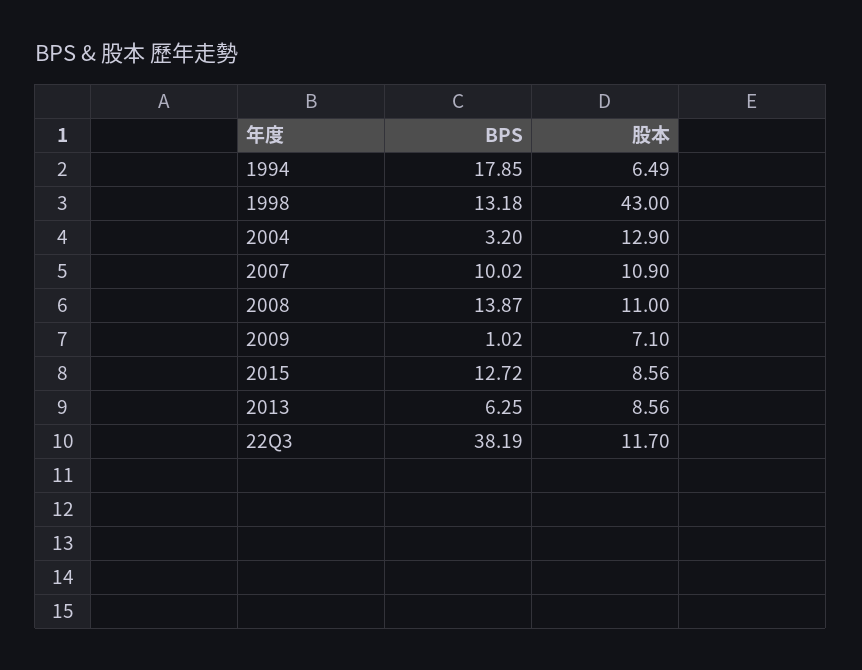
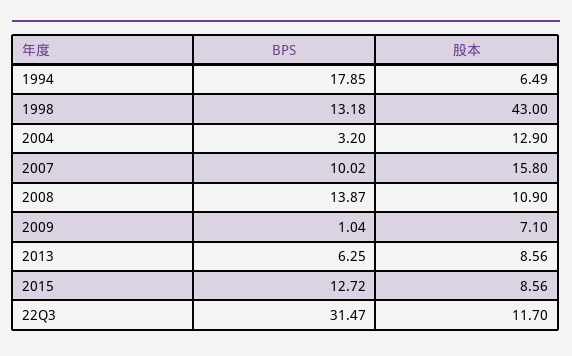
股本, 2007: 10.9 -> 15.8
股本, 2008: 11 -> 10.9
BPS, 2009: 1.02 -> 1.04
BPS, 22Q3: 38.19 -> 31.47

